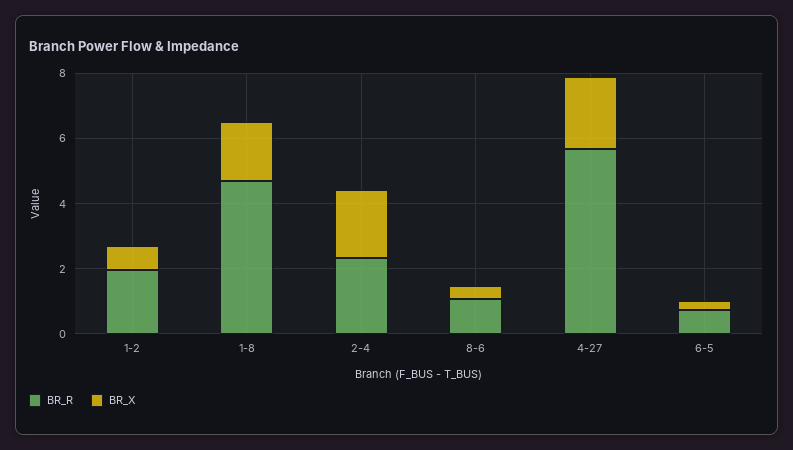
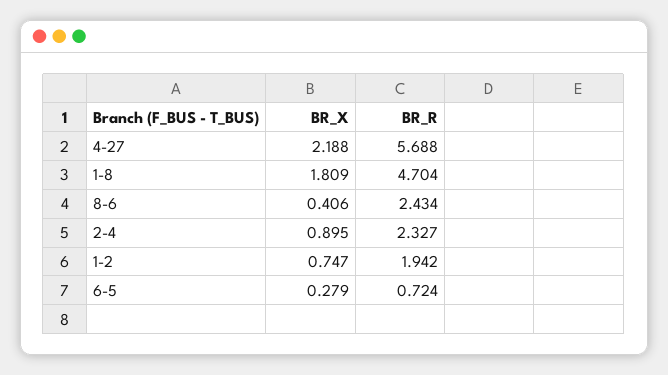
BR_X, 2-4: 2 -> 0.895
BR_R, 8-6: 1 -> 2.434

